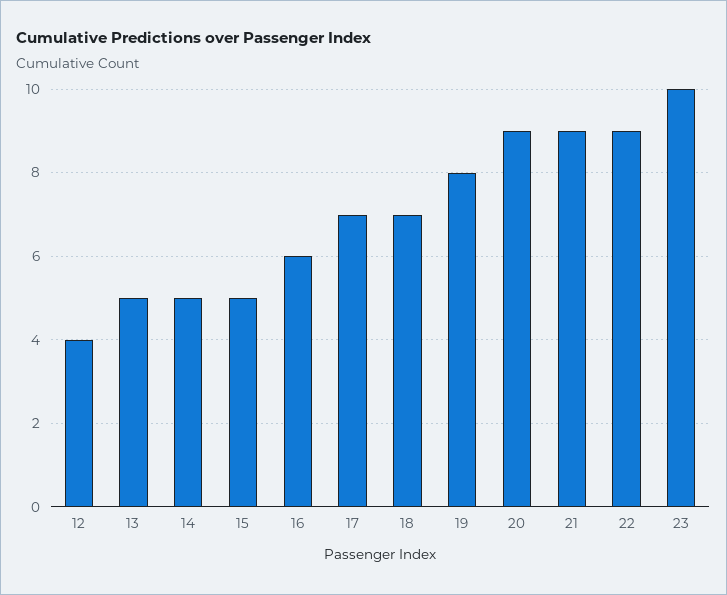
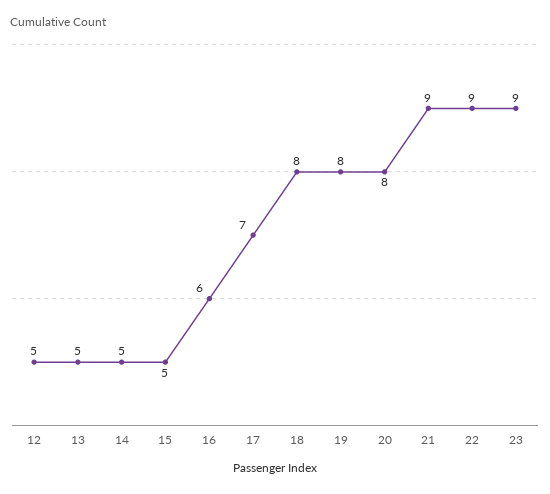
12: 4 -> 5
18: 7 -> 8
20: 9 -> 8
23: 10 -> 9

